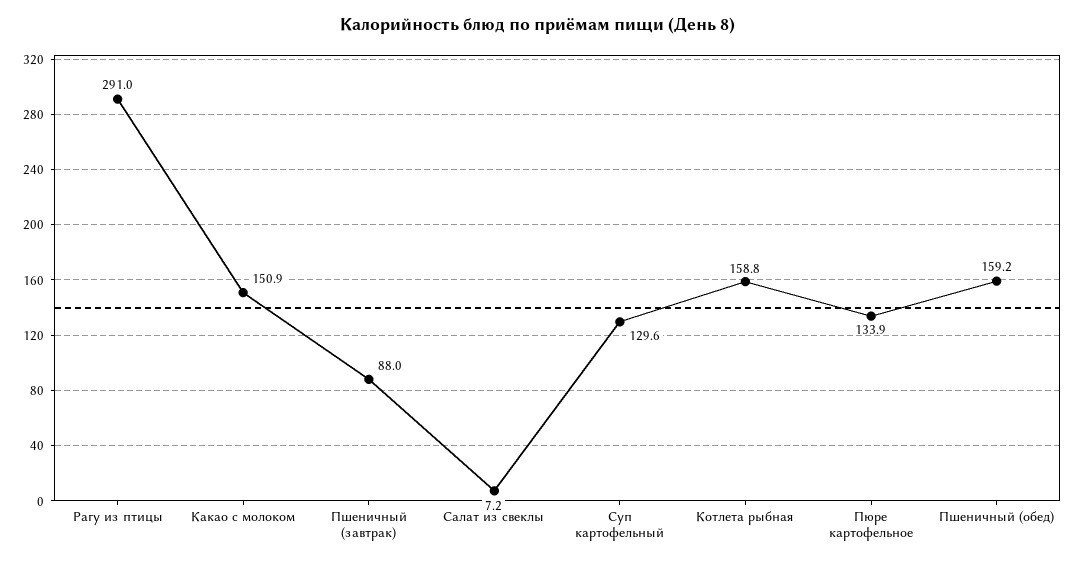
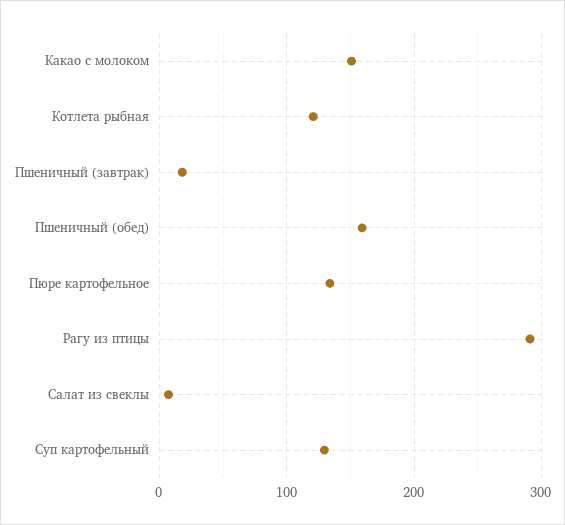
Пшеничный (завтрак): 88 -> 20
Котлета рыбная: 158.8 -> 120

